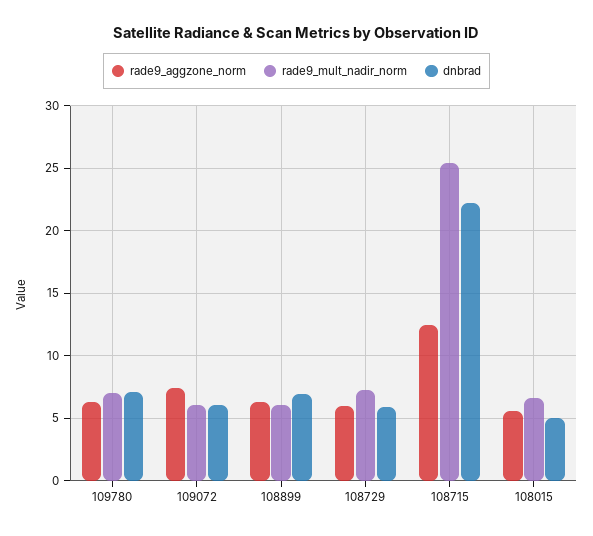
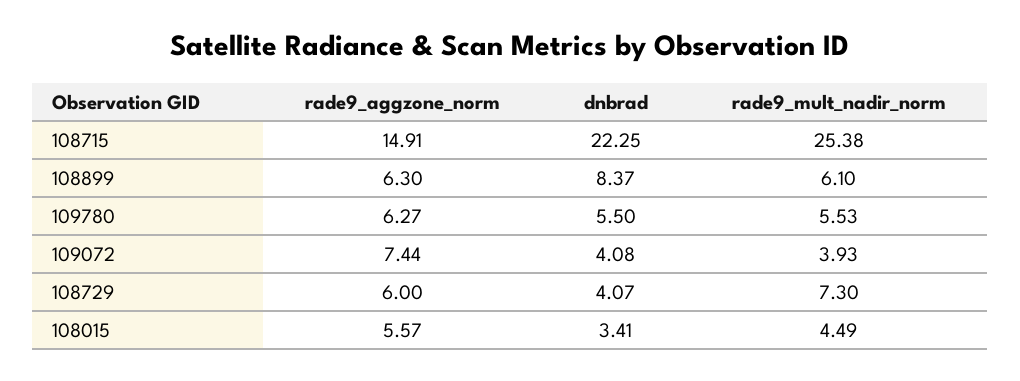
rade9_mult_nadir_norm, 109780: 7 -> 5.53
dnbrad, 109780: 7 -> 5.5
rade9_mult_nadir_norm, 109072: 6 -> 3.93
dnbrad, 109072: 6 -> 4.08
dnbrad, 108899: 7 -> 8.37
dnbrad, 108729: 6 -> 4.07
rade9_aggzone_norm, 108715: 12.5 -> 14.91
rade9_mult_nadir_norm, 108015: 6.5 -> 4.49
dnbrad, 108015: 5 -> 3.41

